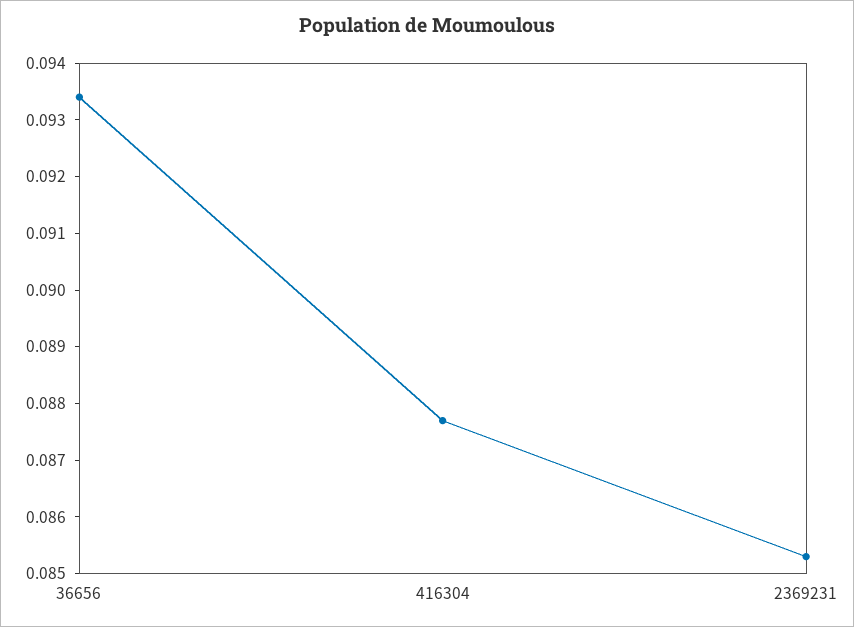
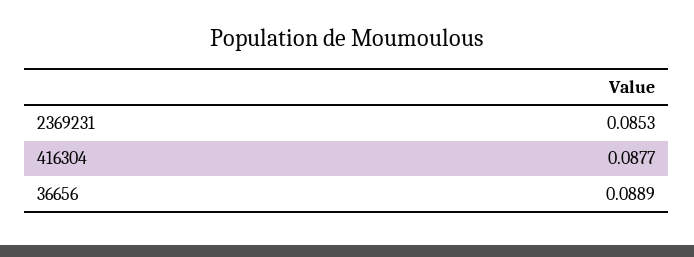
36656: 0.0935 -> 0.0889

